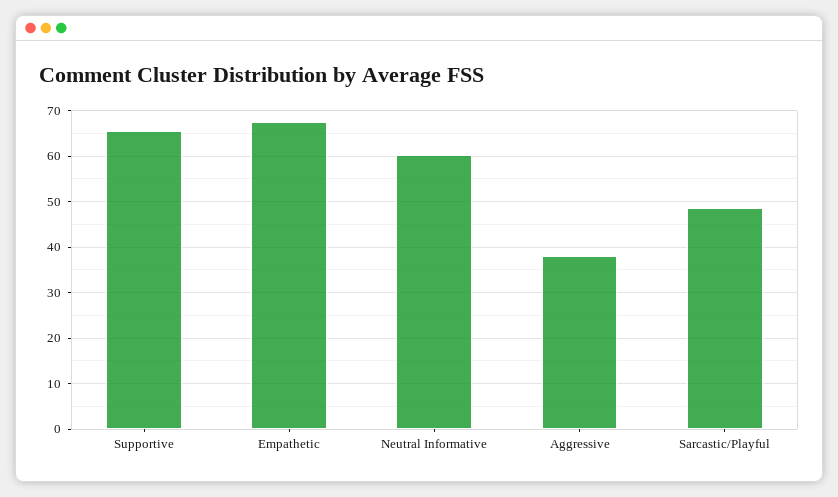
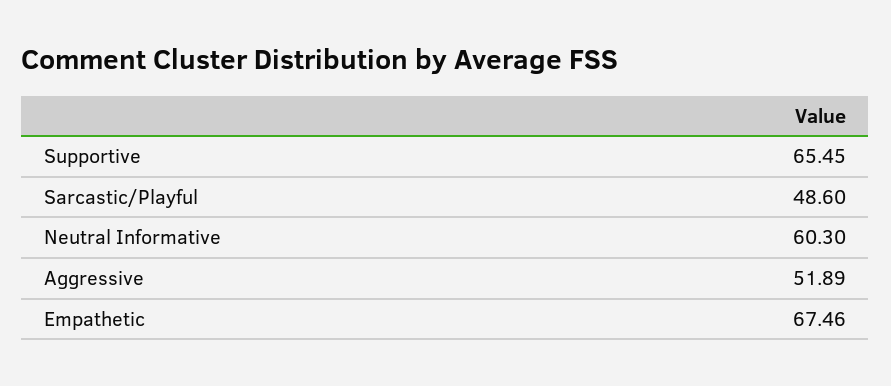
Aggressive: 38 -> 51.89

